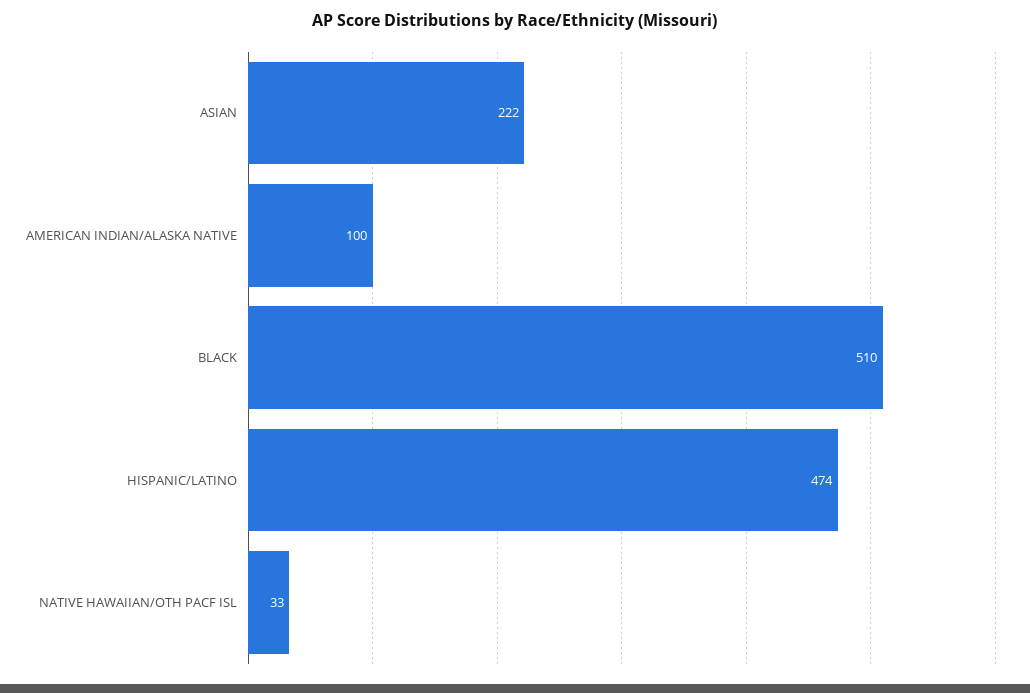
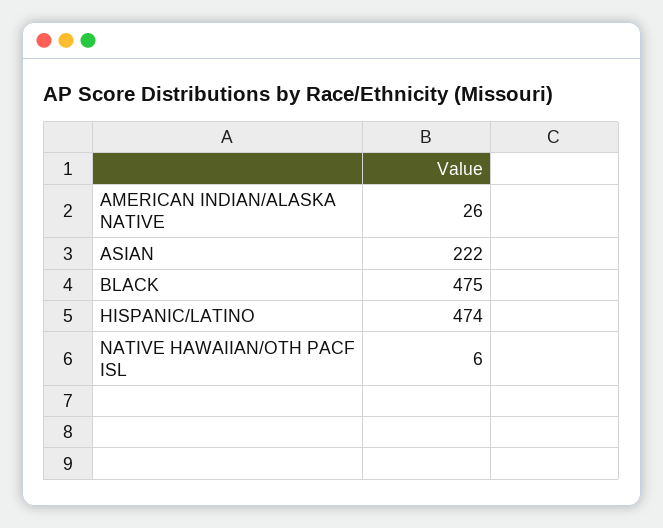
AMERICAN INDIAN/ALASKA NATIVE: 100 -> 26
BLACK: 510 -> 475
NATIVE HAWAIIAN/OTH PACF ISL: 33 -> 6

